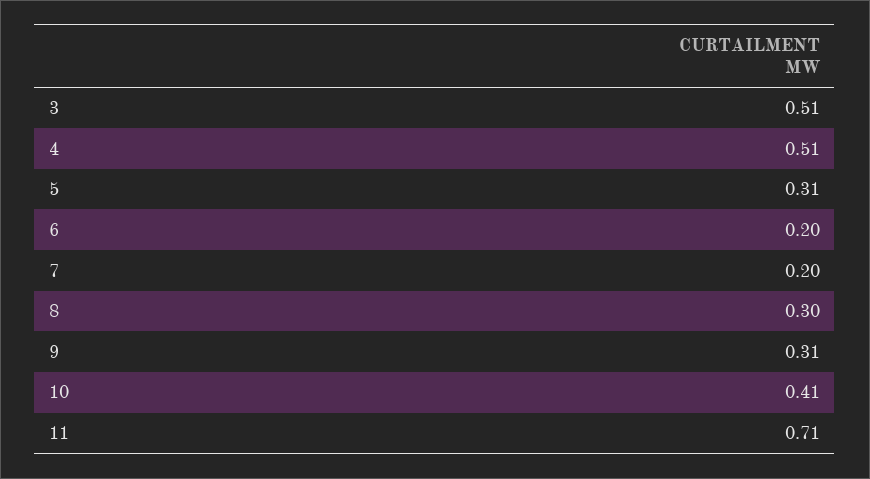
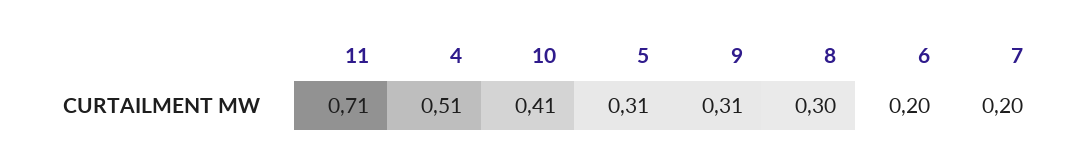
3: 0.51 -> none

